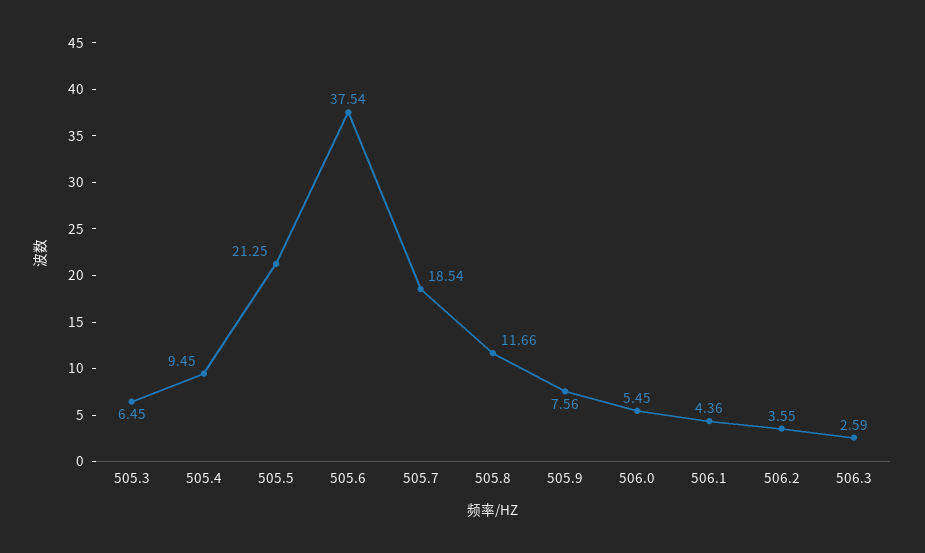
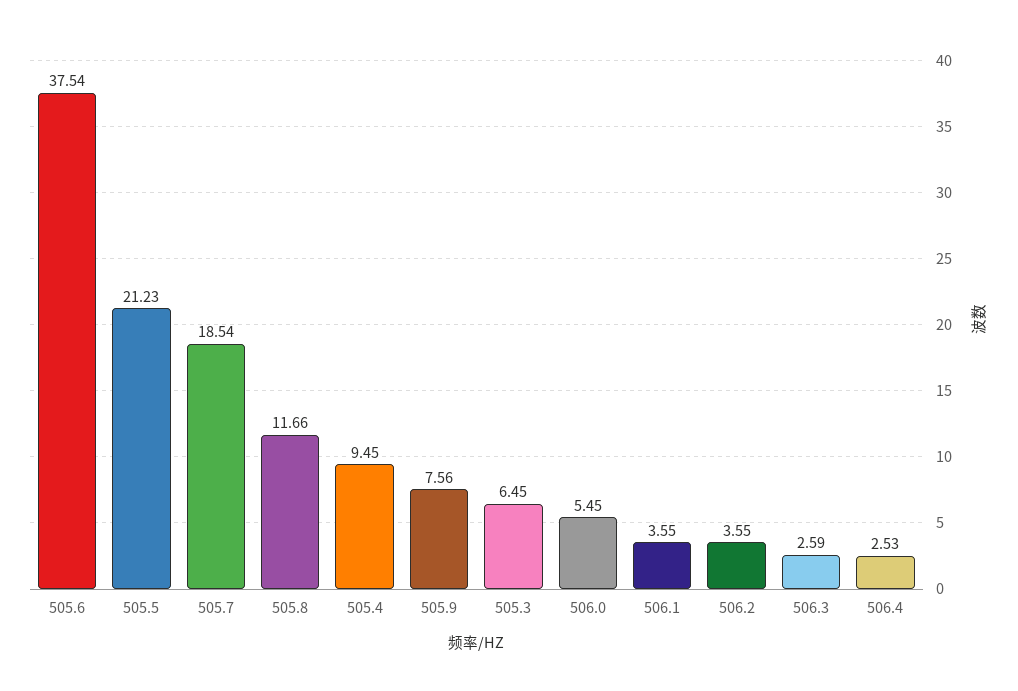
505.5: 21.25 -> 21.23
506.1: 4.36 -> 3.55
506.4: none -> 2.53

